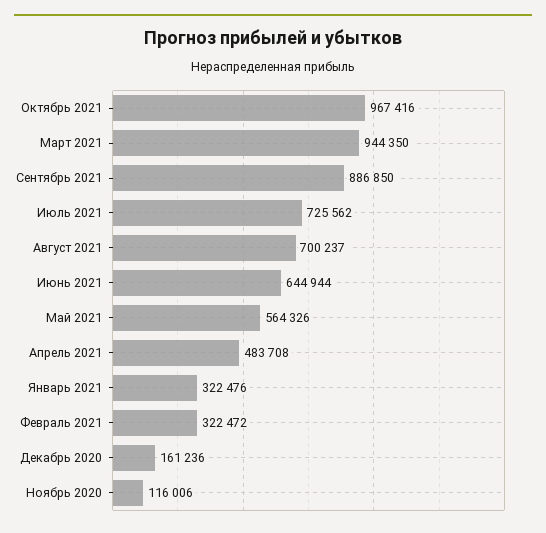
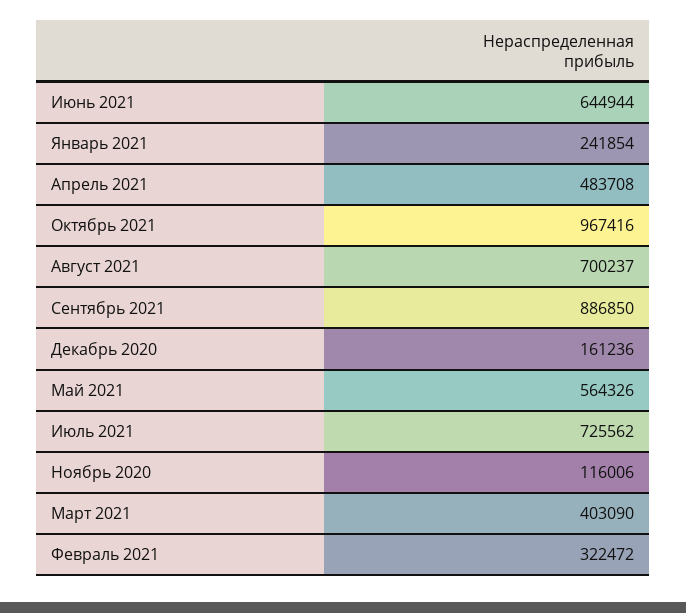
Март 2021: 944350 -> 403090
Январь 2021: 322476 -> 241854

